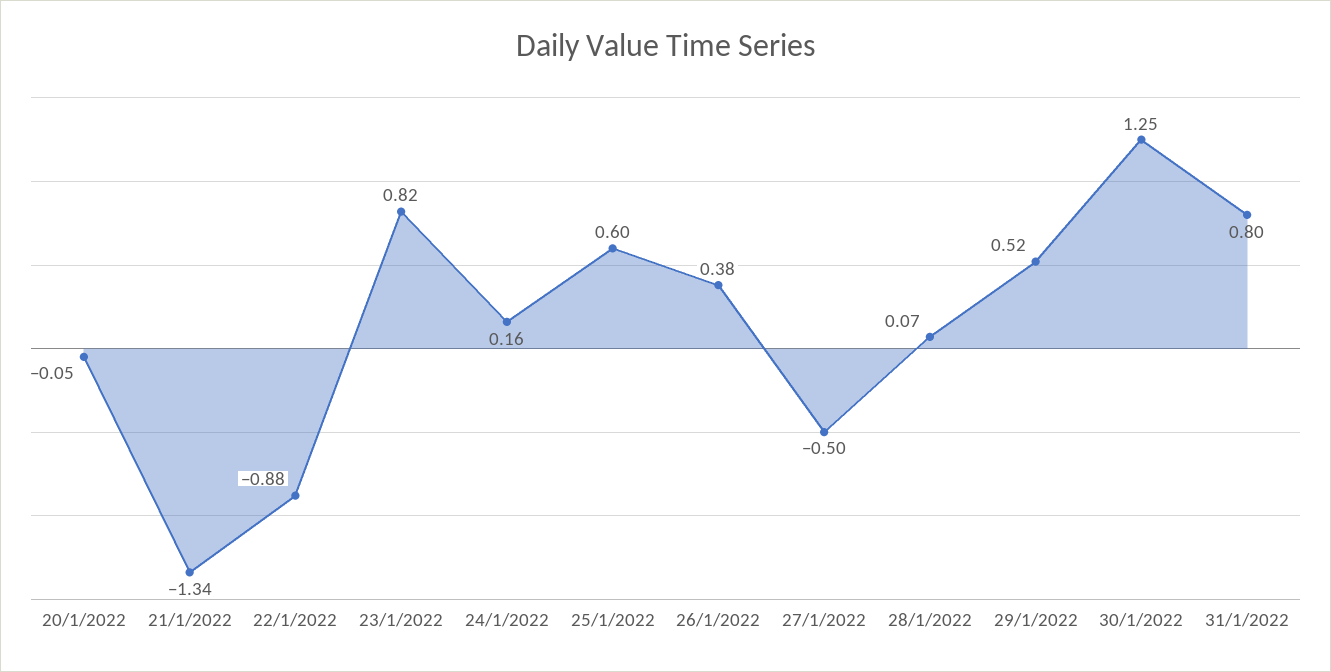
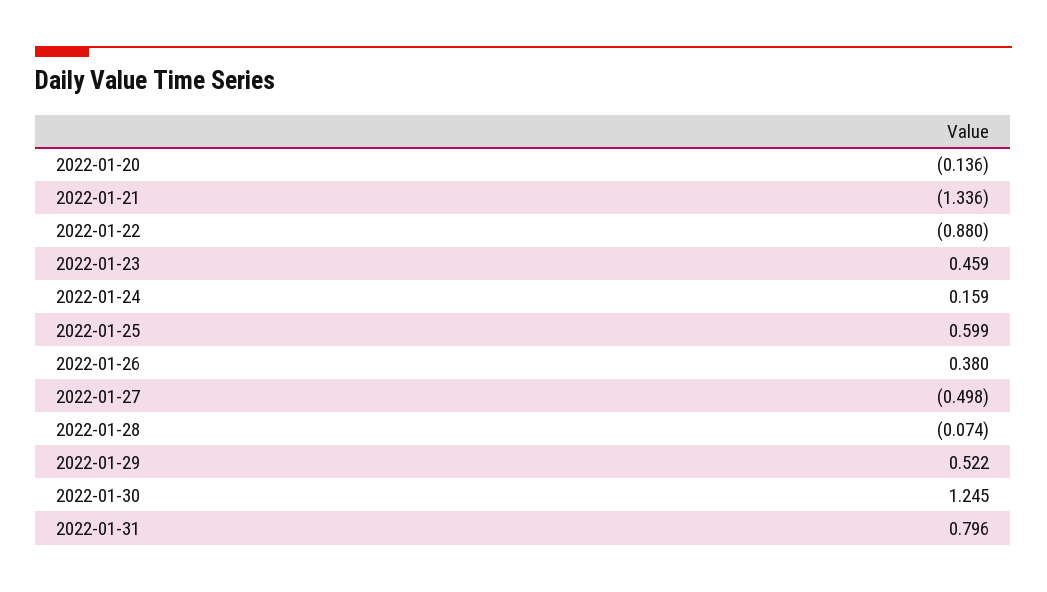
20/1/2022: -0.05 -> -0.136
23/1/2022: 0.82 -> 0.459
28/1/2022: 0.07 -> -0.074

